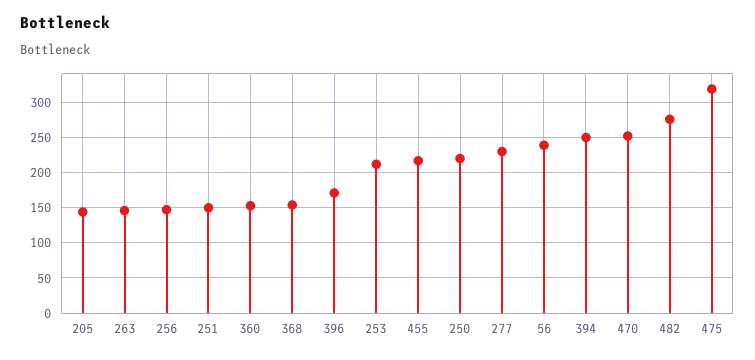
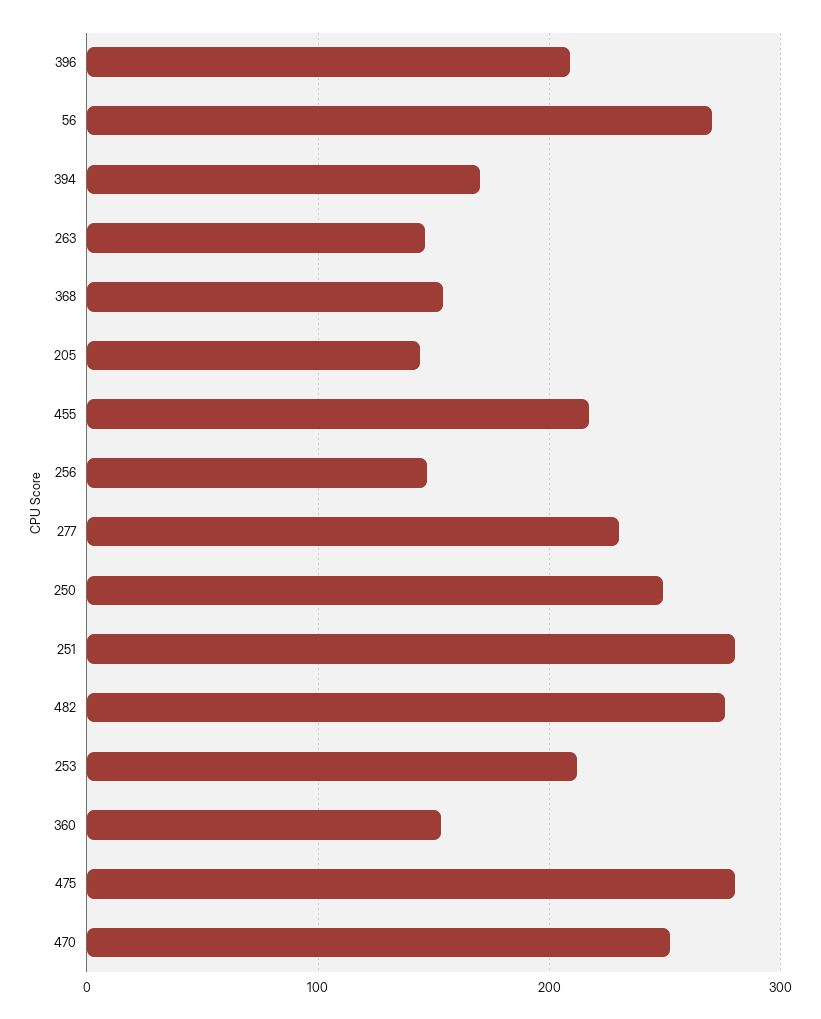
251: 150 -> 280
396: 170 -> 210
250: 220 -> 250
56: 240 -> 270
394: 250 -> 170
475: 320 -> 280

